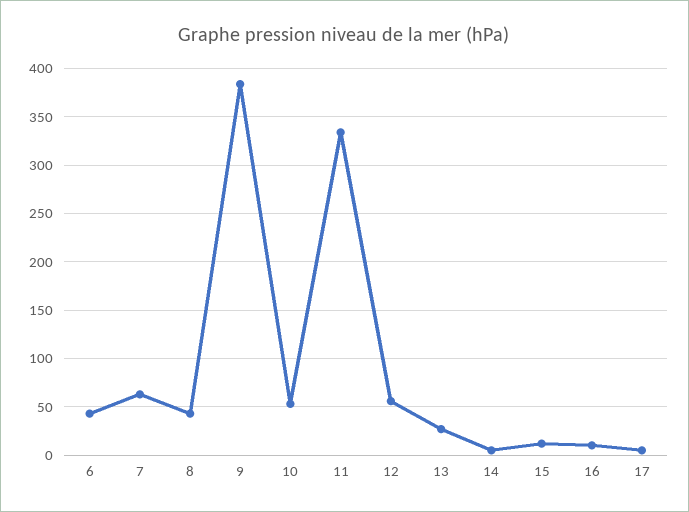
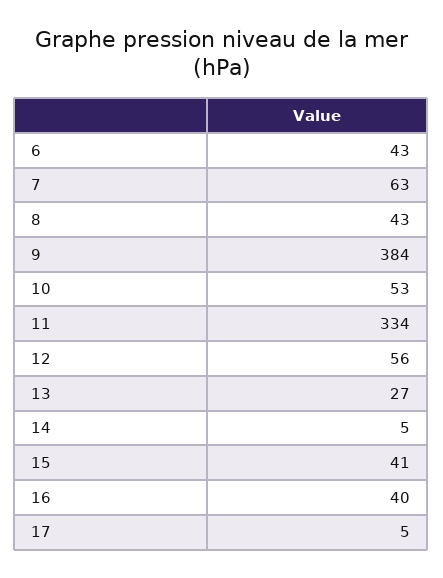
15: 10 -> 41
16: 10 -> 40

